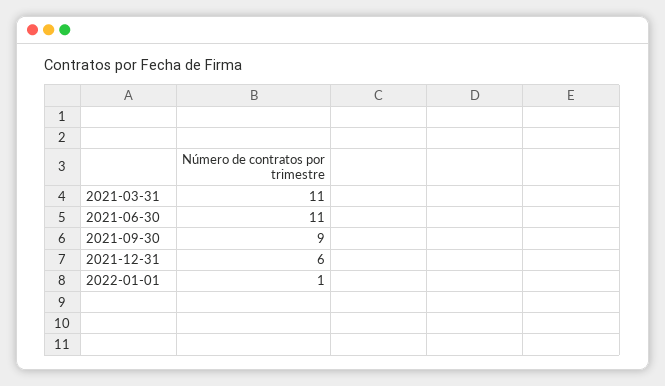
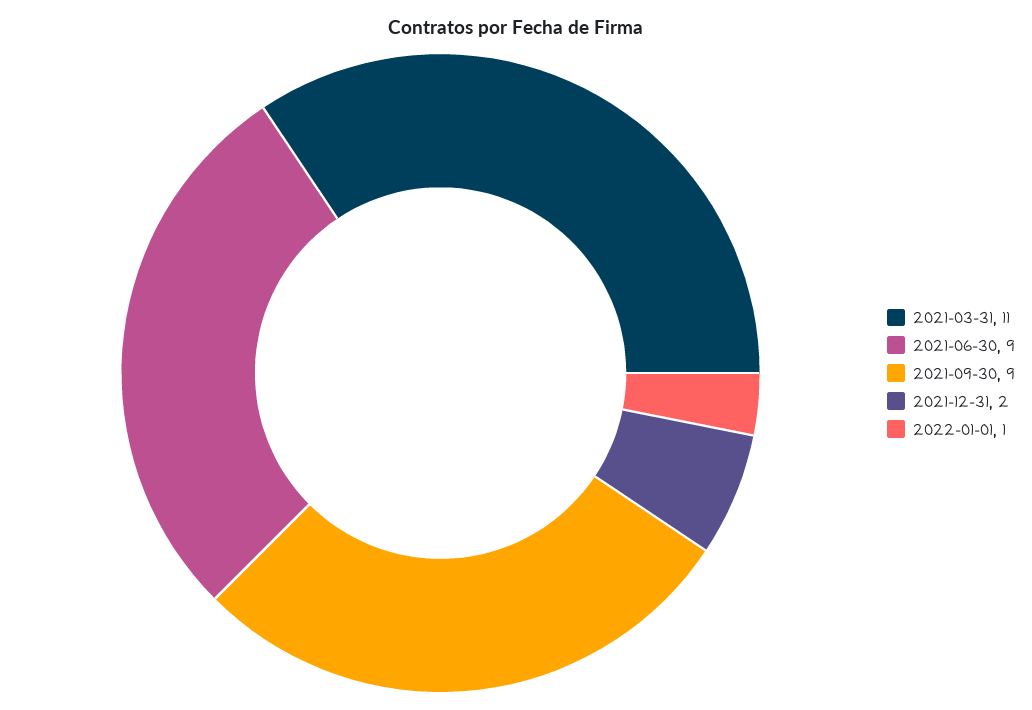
2021-06-30: 11 -> 9
2021-12-31: 6 -> 2

